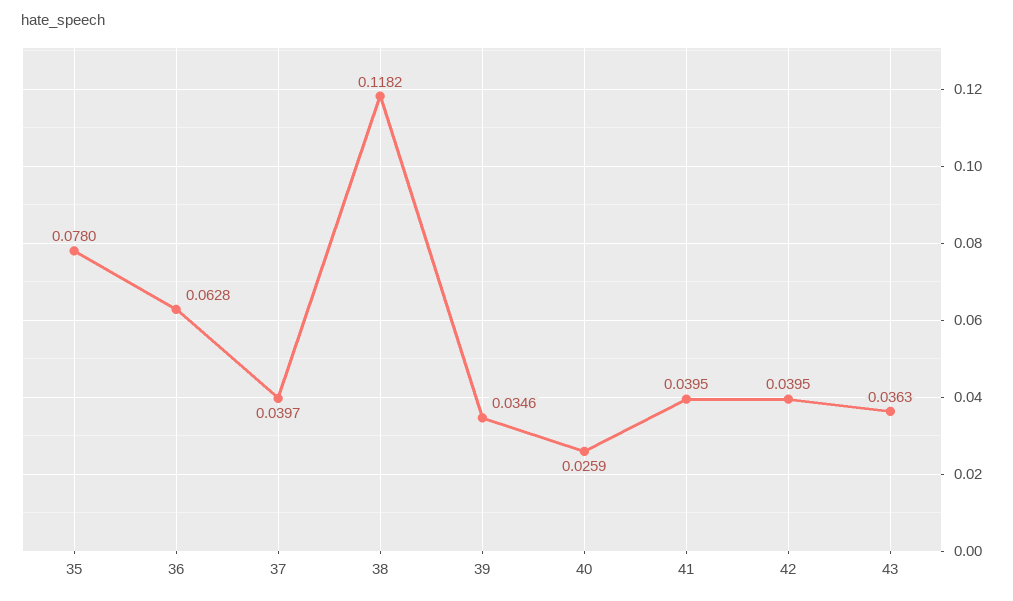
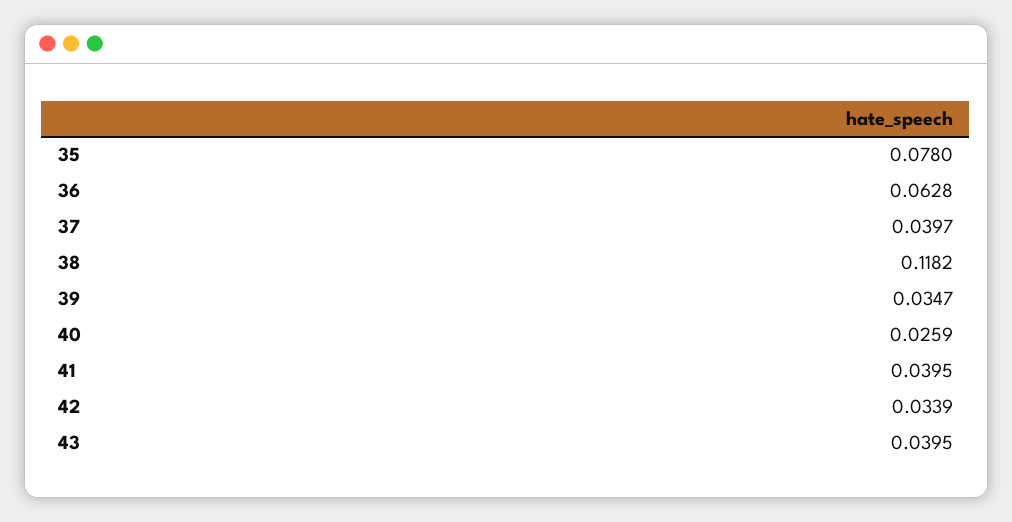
39: 0.0346 -> 0.0347
42: 0.0395 -> 0.0339
43: 0.0363 -> 0.0395

